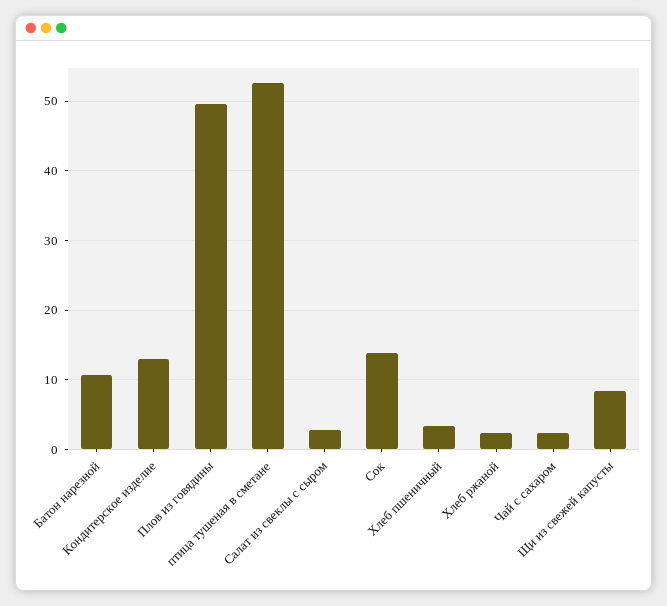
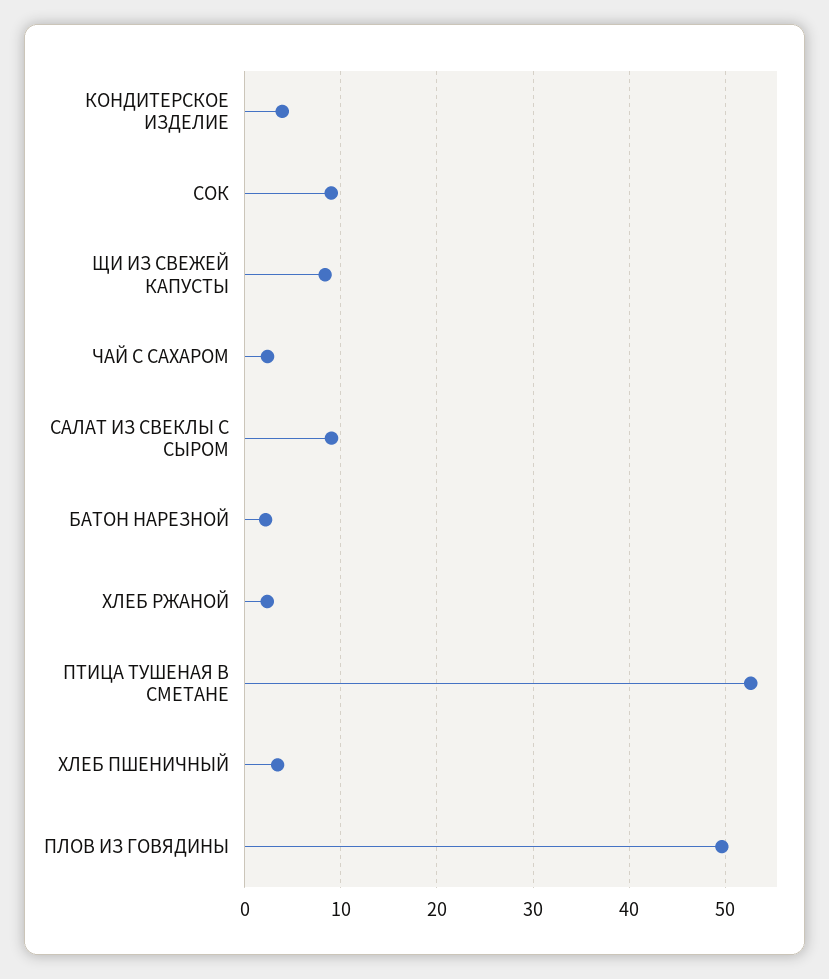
Батон нарезной: 11 -> 2
Кондитерское изделие: 13 -> 4
Салат из свеклы с сыром: 3 -> 9
Сок: 14 -> 9

